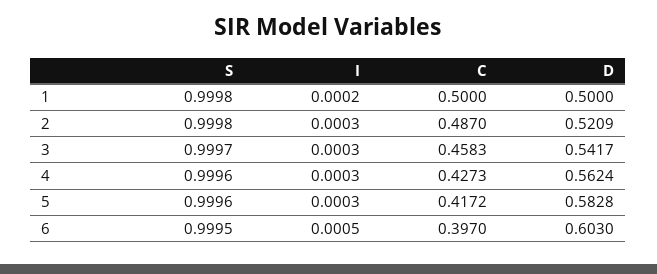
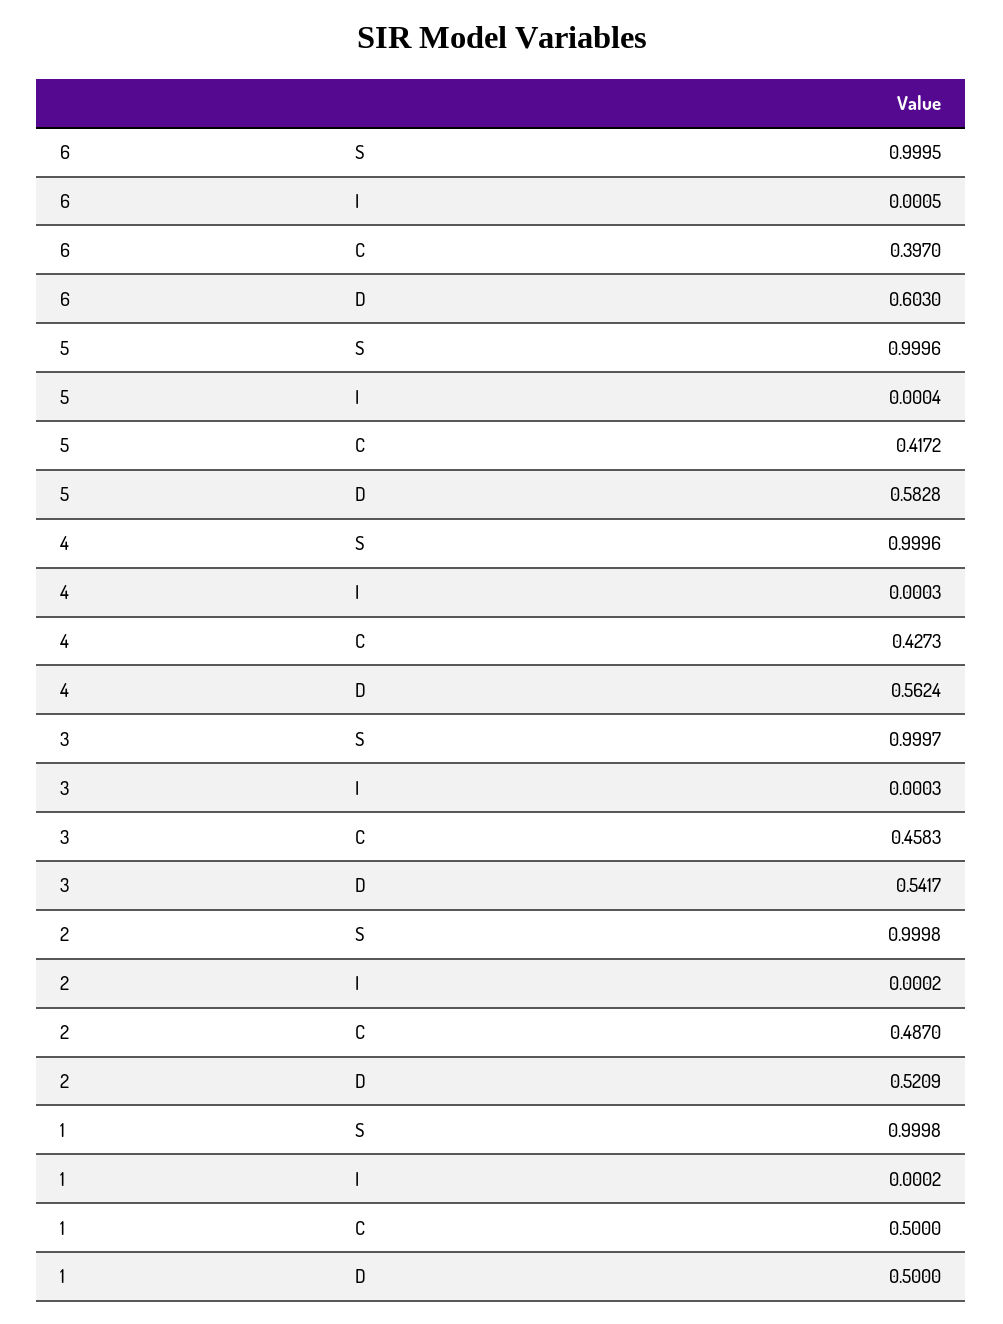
I, 2: 0.0003 -> 0.0002
I, 5: 0.0003 -> 0.0004

